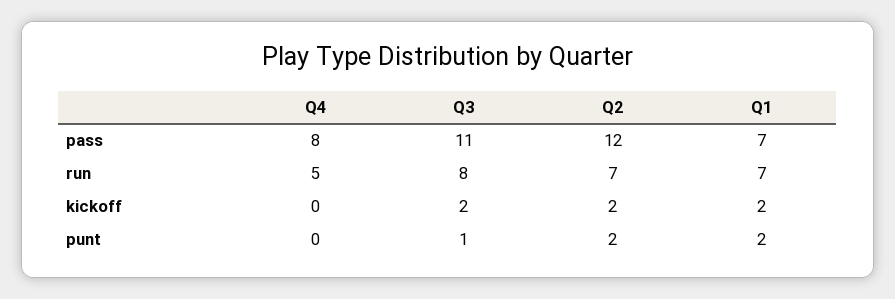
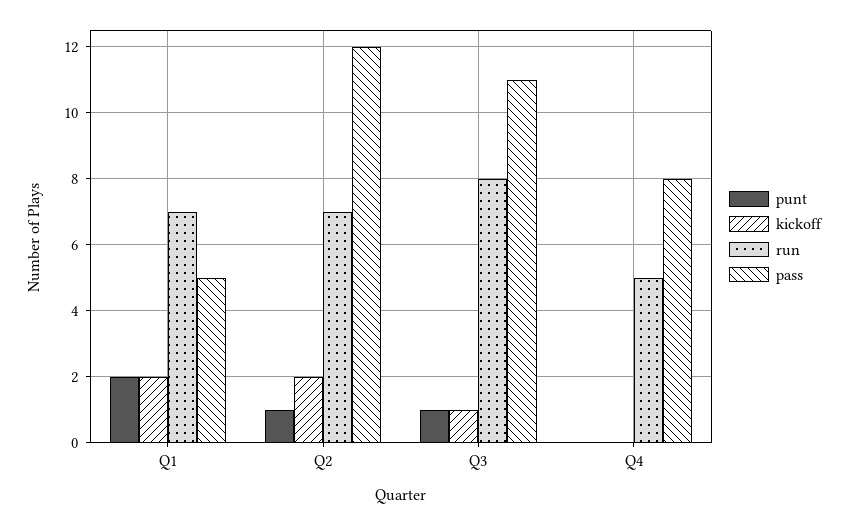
pass, Q1: 7 -> 5
kickoff, Q3: 2 -> 1
punt, Q2: 2 -> 1

